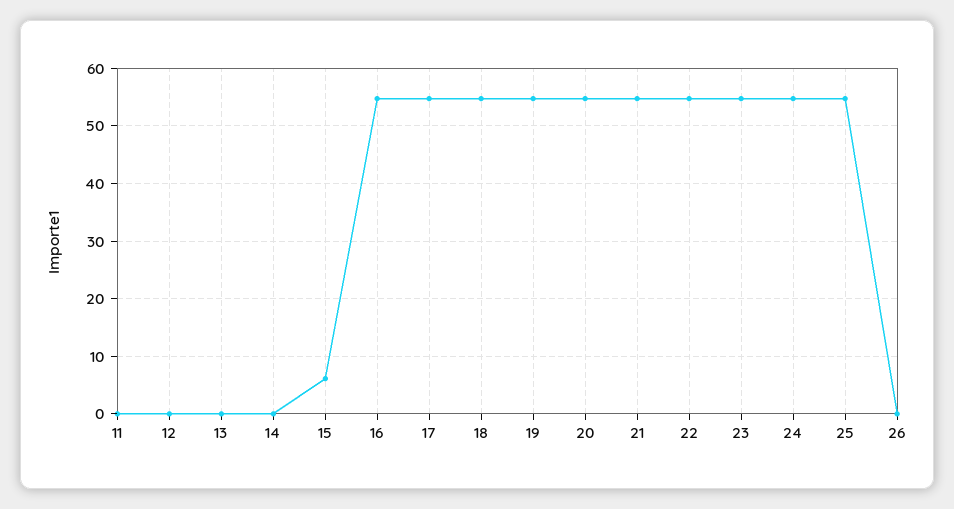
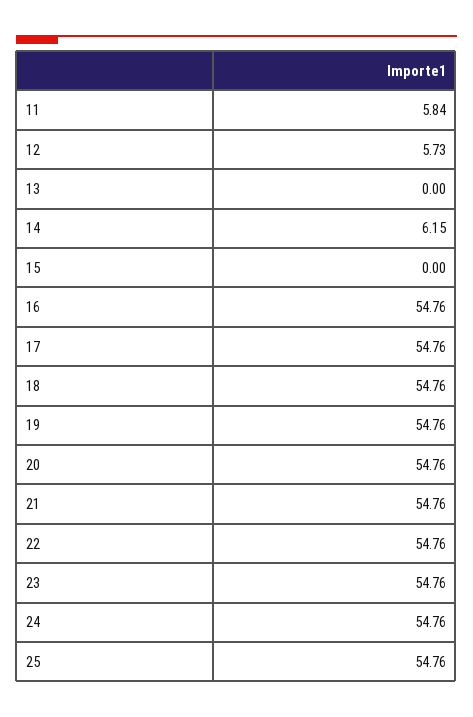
11: 0 -> 5.84
12: 0 -> 5.73
14: 0 -> 6.15
15: 6 -> 0
26: 0 -> none

